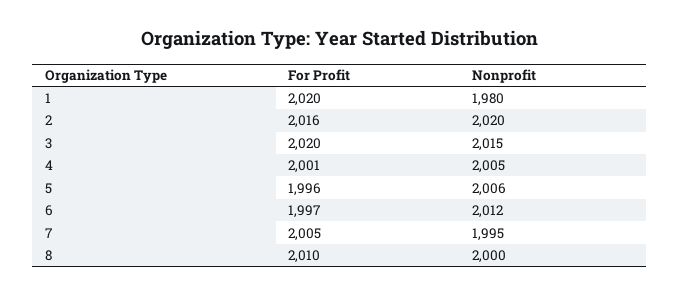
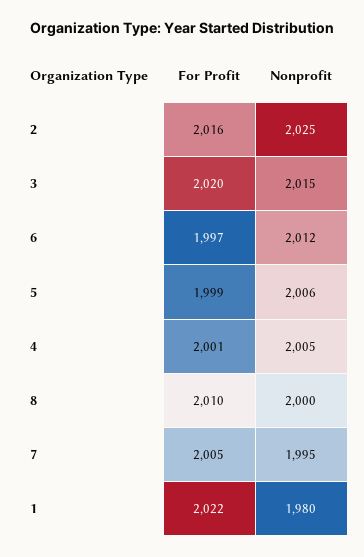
For Profit, 1: 2020 -> 2022
Nonprofit, 2: 2020 -> 2025
For Profit, 5: 1996 -> 1999

